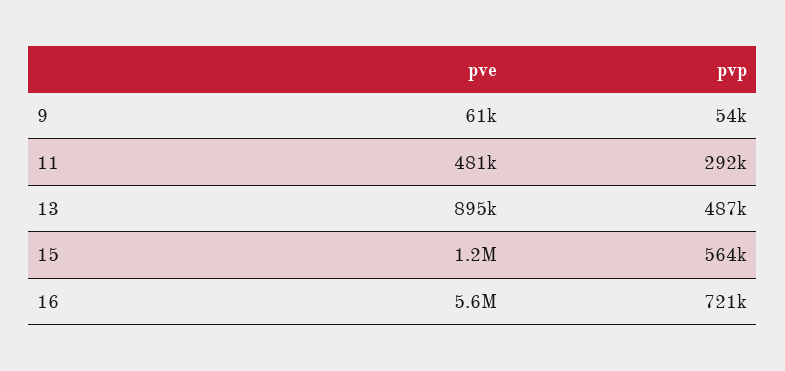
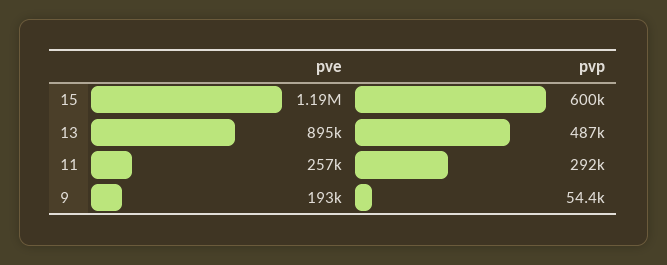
pve, 9: 61000 -> 193000
pve, 11: 481000 -> 257000
pvp, 15: 564000 -> 600000
pve, 16: 5600000 -> none
pvp, 16: 721000 -> none

